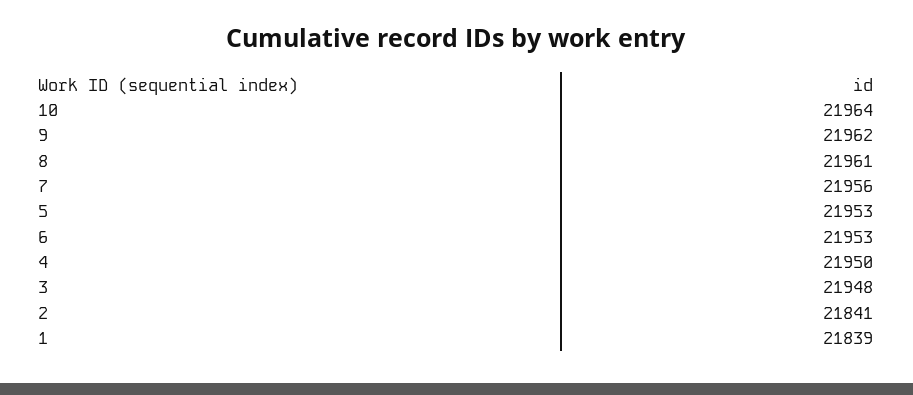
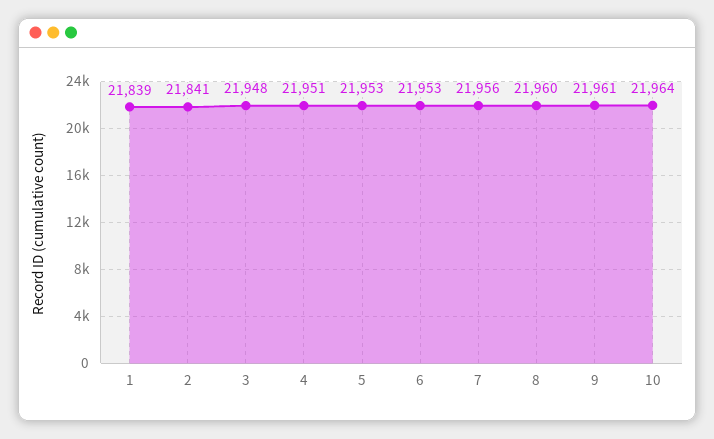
9: 21962 -> 21961
8: 21961 -> 21960
4: 21950 -> 21951

